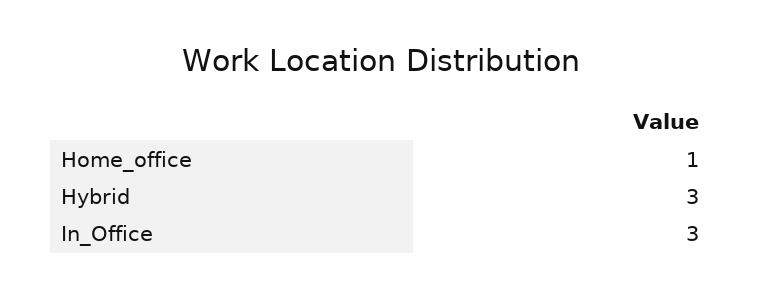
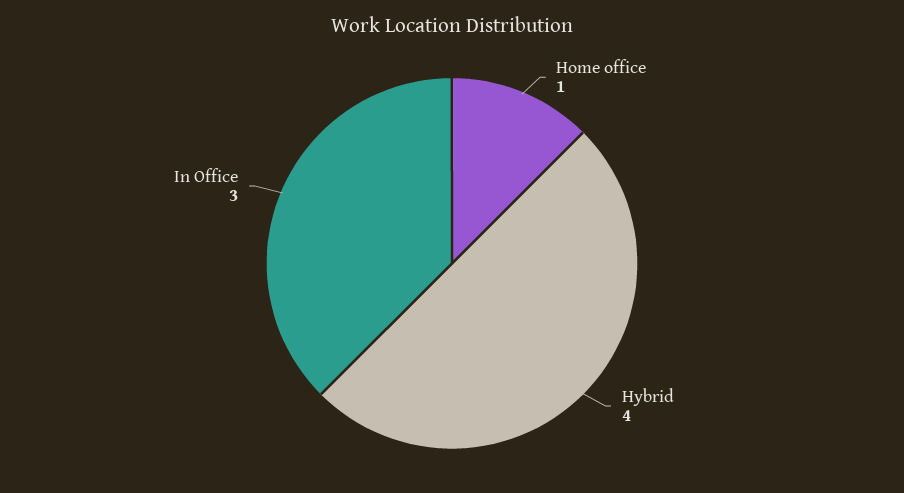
Hybrid: 3 -> 4

